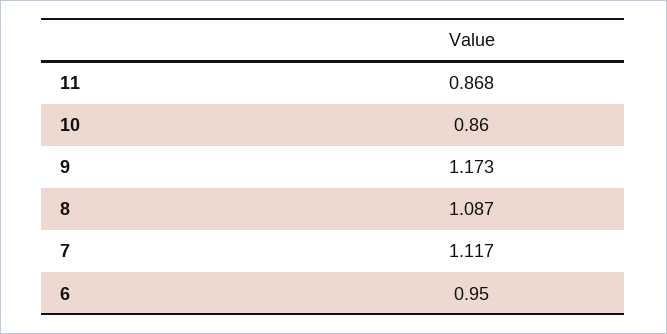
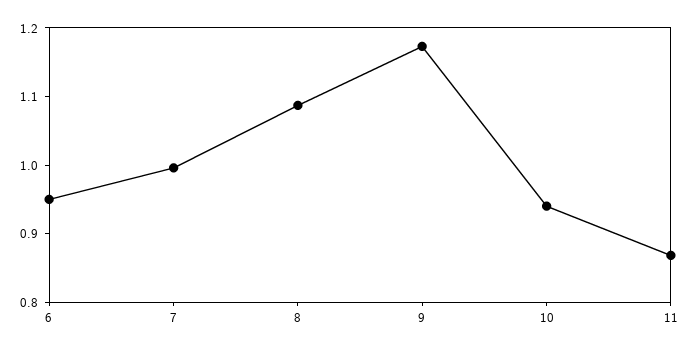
10: 0.86 -> 0.94
7: 1.117 -> 1

